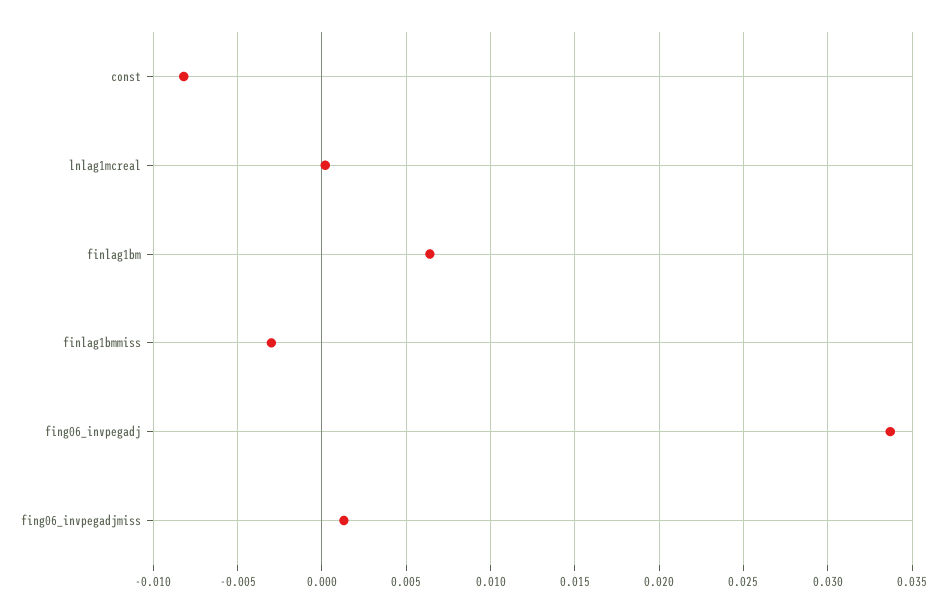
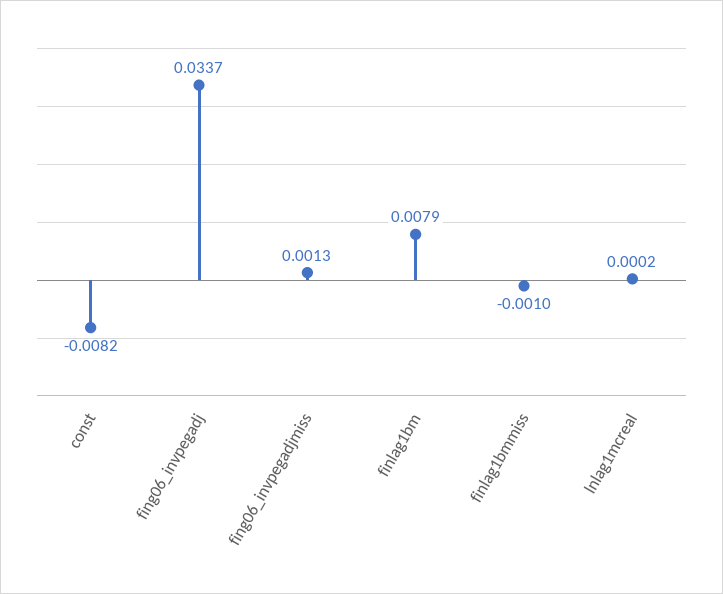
finlag1bm: 0.0065 -> 0.0079
finlag1bmmiss: -0.003 -> -0.001

